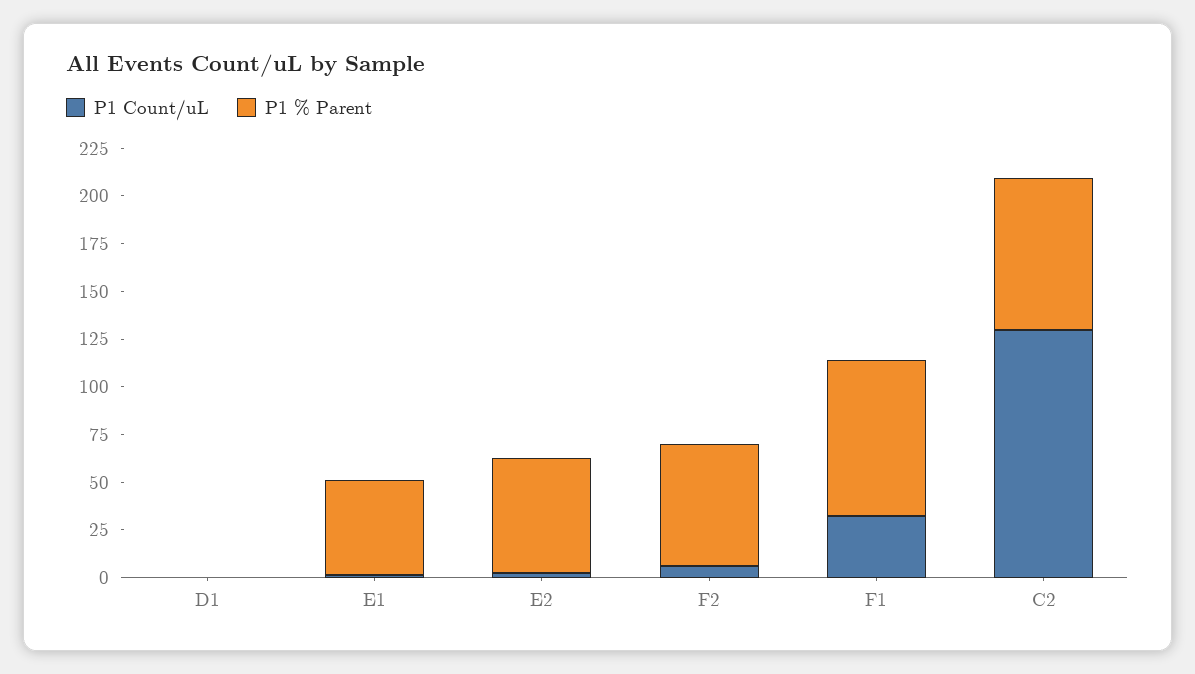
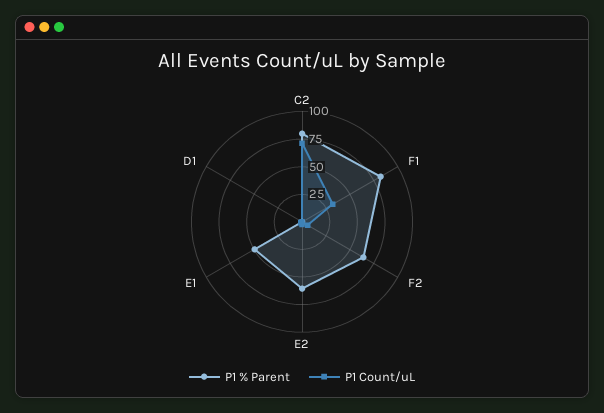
P1 Count/uL, C2: 130 -> 75

